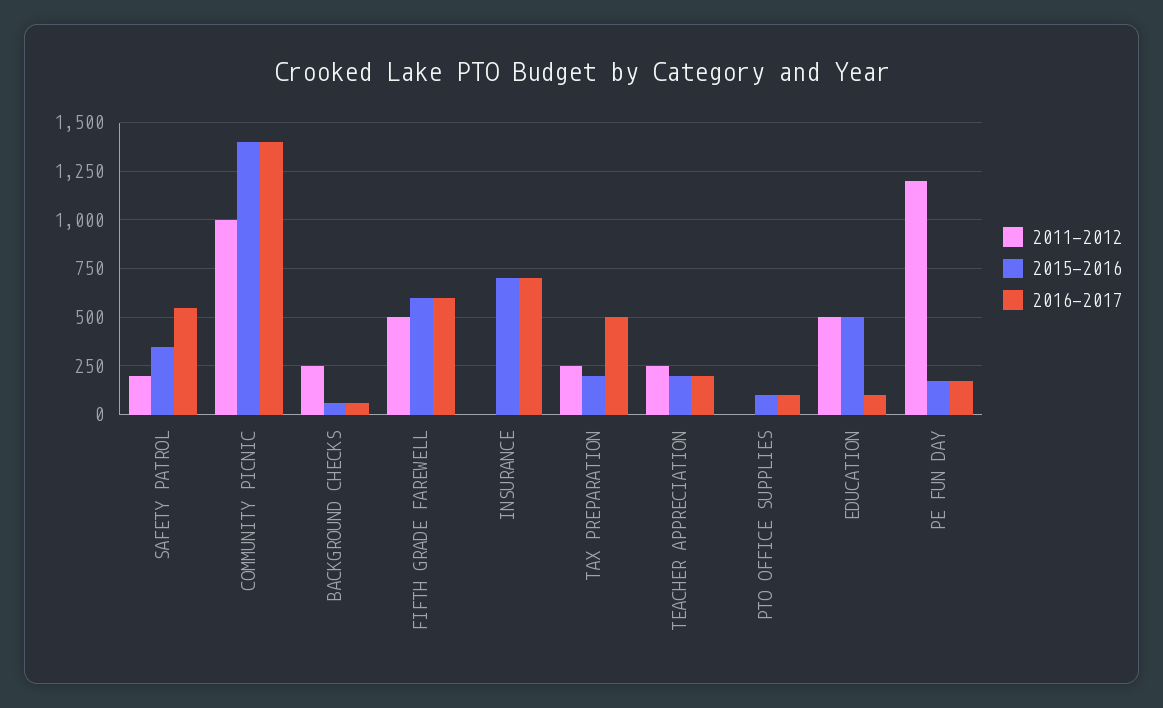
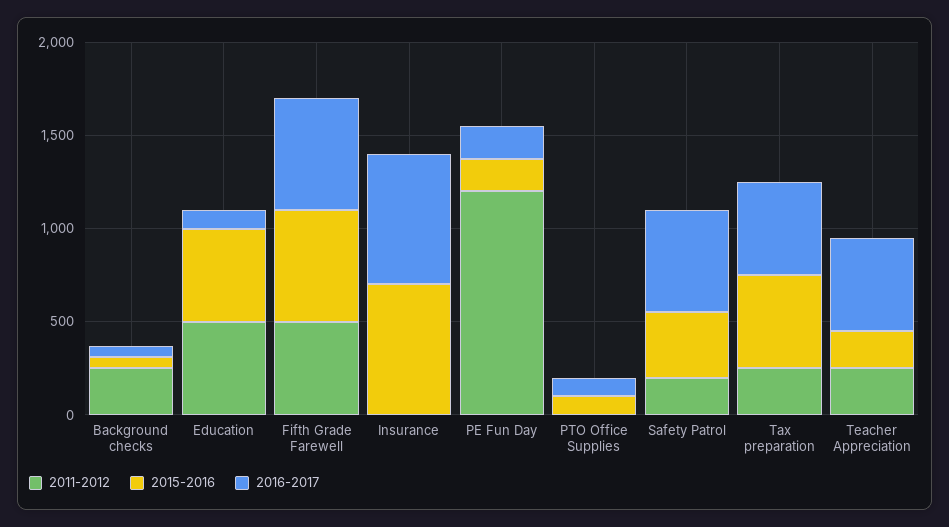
2011-2012, COMMUNITY PICNIC: 1000 -> none
2015-2016, COMMUNITY PICNIC: 1400 -> none
2016-2017, COMMUNITY PICNIC: 1400 -> none
2015-2016, TAX PREPARATION: 200 -> 500
2016-2017, TEACHER APPRECIATION: 200 -> 500

